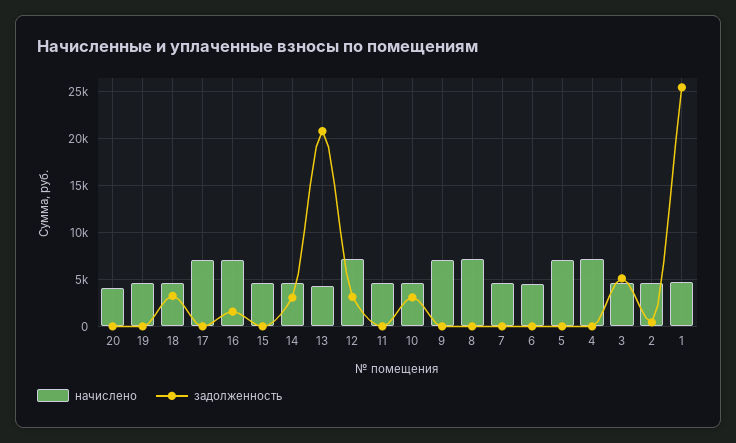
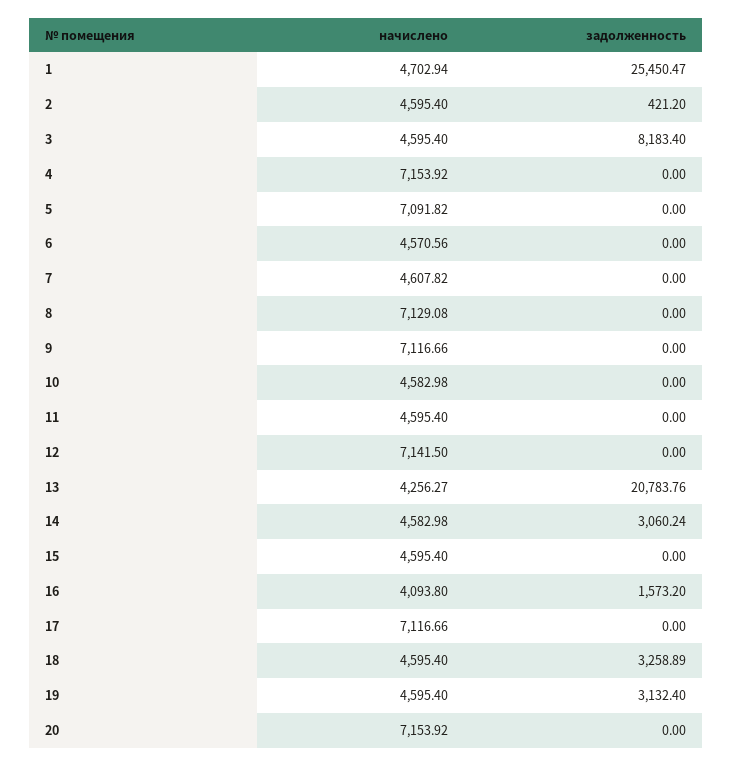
начислено, 20: 4000 -> 7153.92
задолженность, 19: 0 -> 3132.4
начислено, 16: 7000 -> 4093.8
задолженность, 12: 3000 -> 0
задолженность, 10: 3000 -> 0
задолженность, 3: 5000 -> 8183.4

